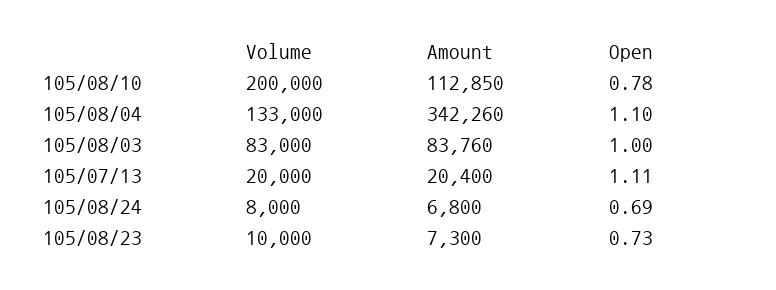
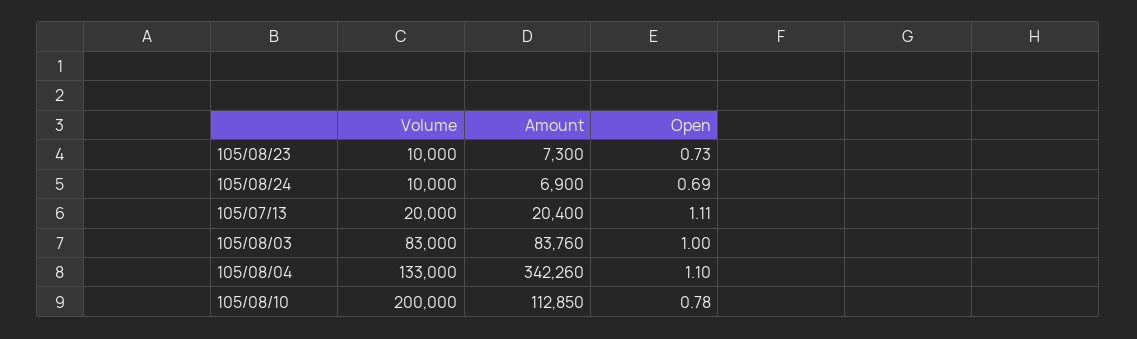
Volume, 105/08/24: 8000 -> 10000
Amount, 105/08/24: 6800 -> 6900

